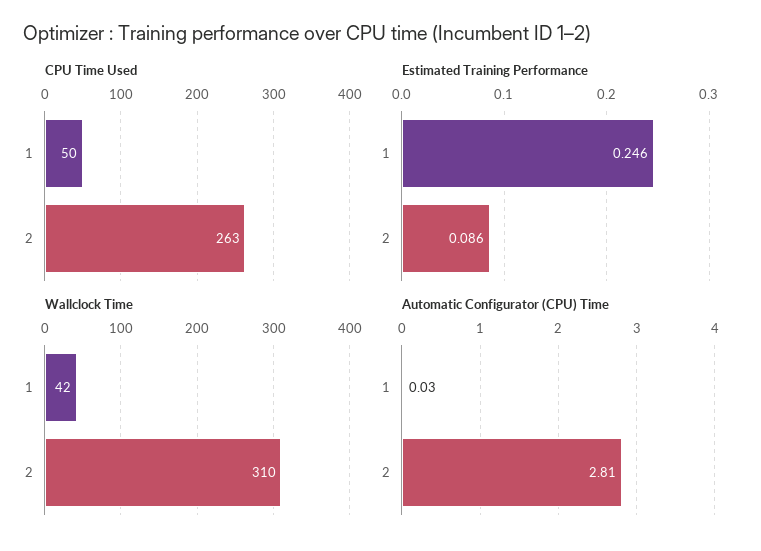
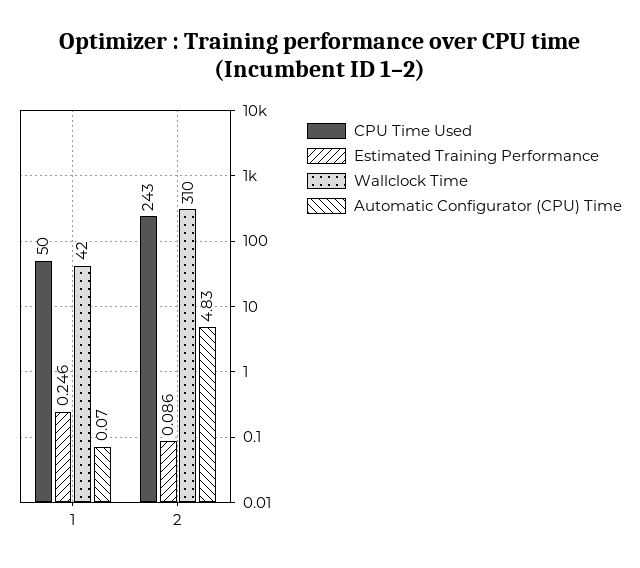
CPU Time Used, 2: 263 -> 243
Automatic Configurator (CPU) Time, 1: 0.03 -> 0.07
Automatic Configurator (CPU) Time, 2: 2.81 -> 4.83

